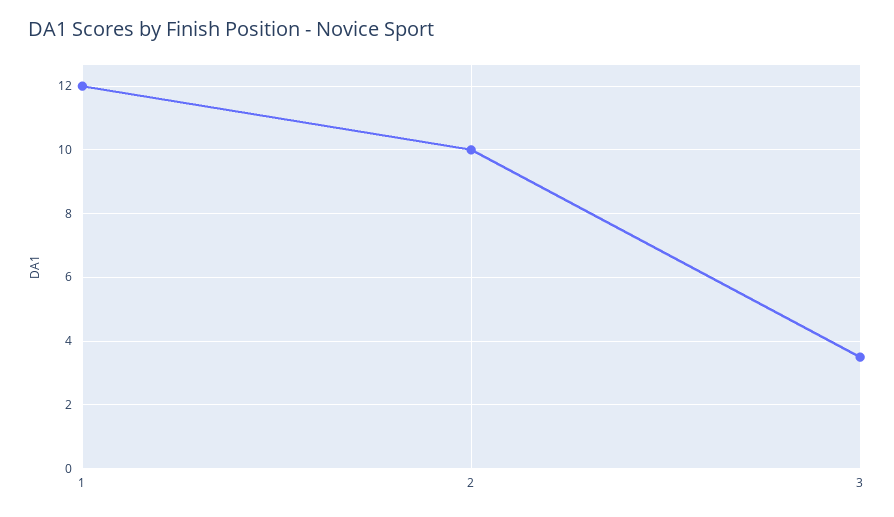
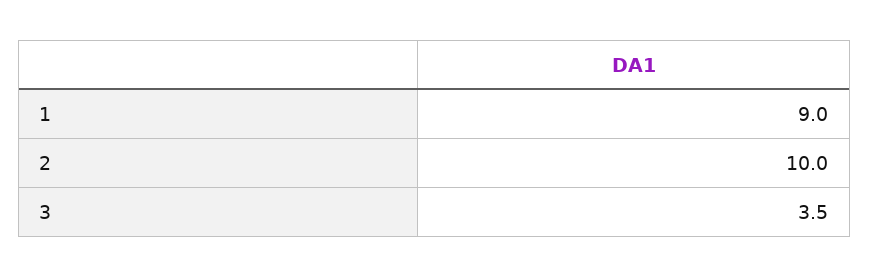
1: 12 -> 9

